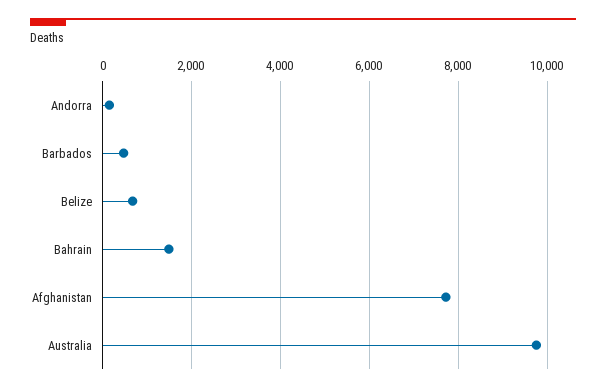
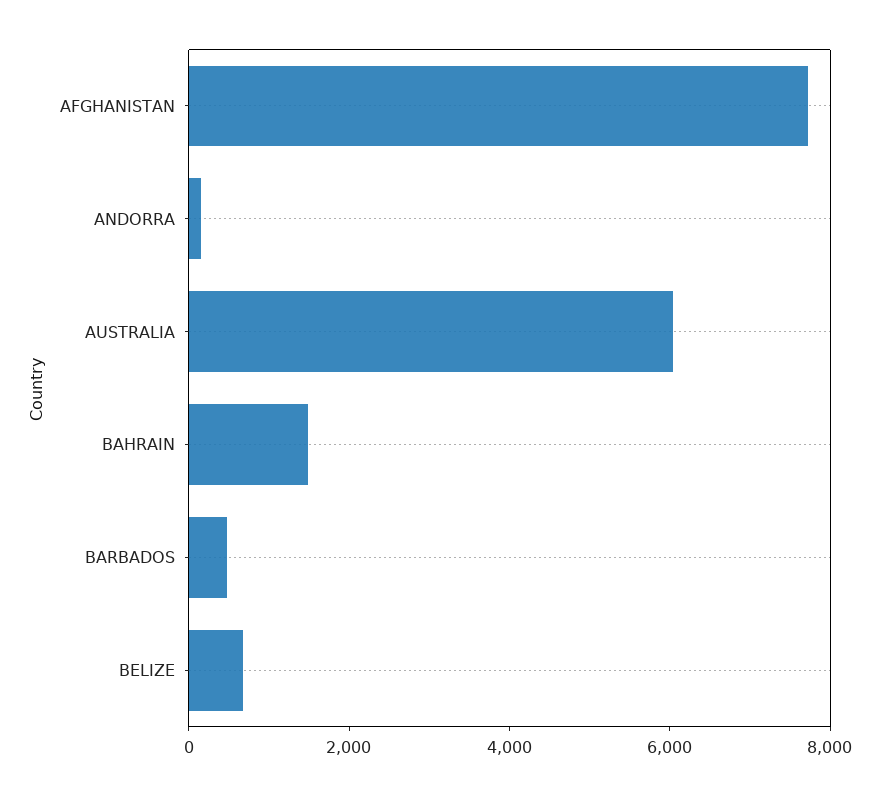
Australia: 9800 -> 6000

